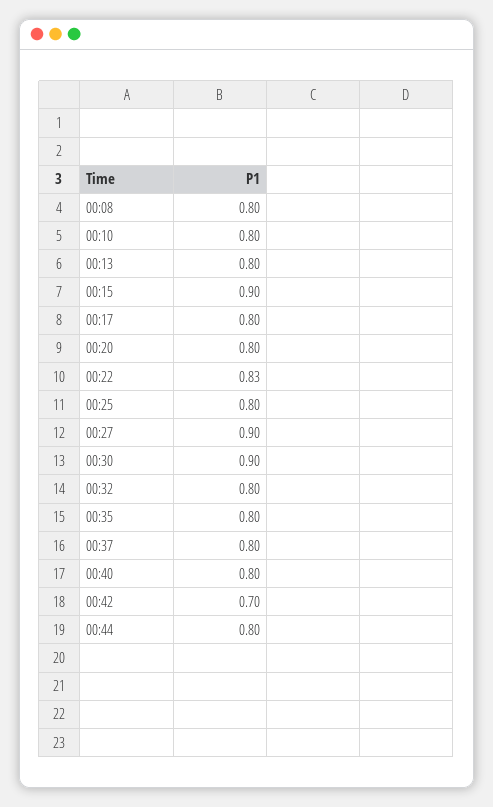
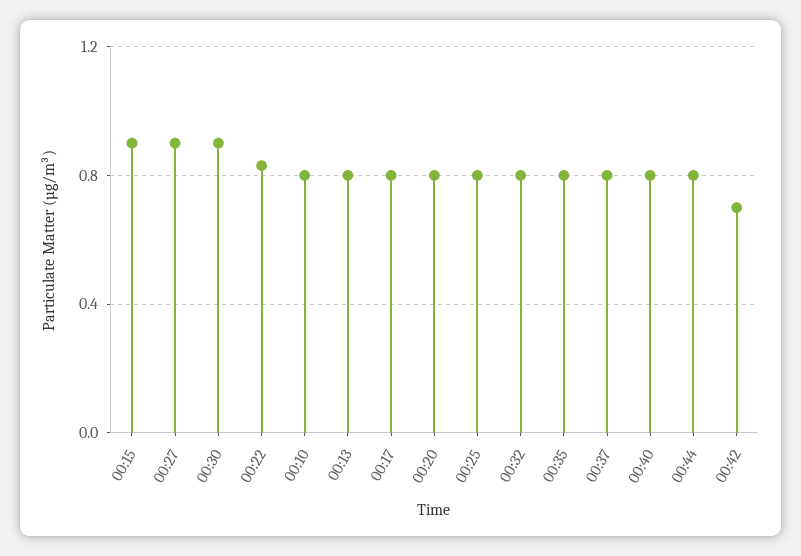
00:08: 0.8 -> none

